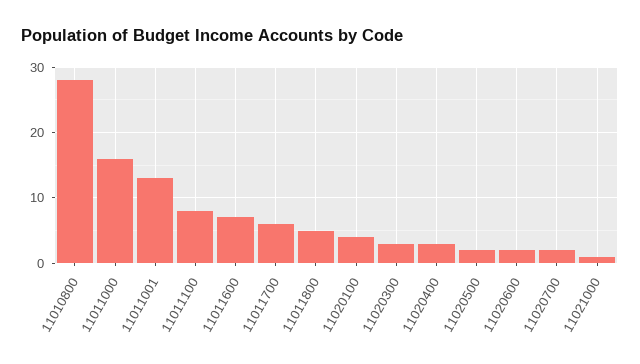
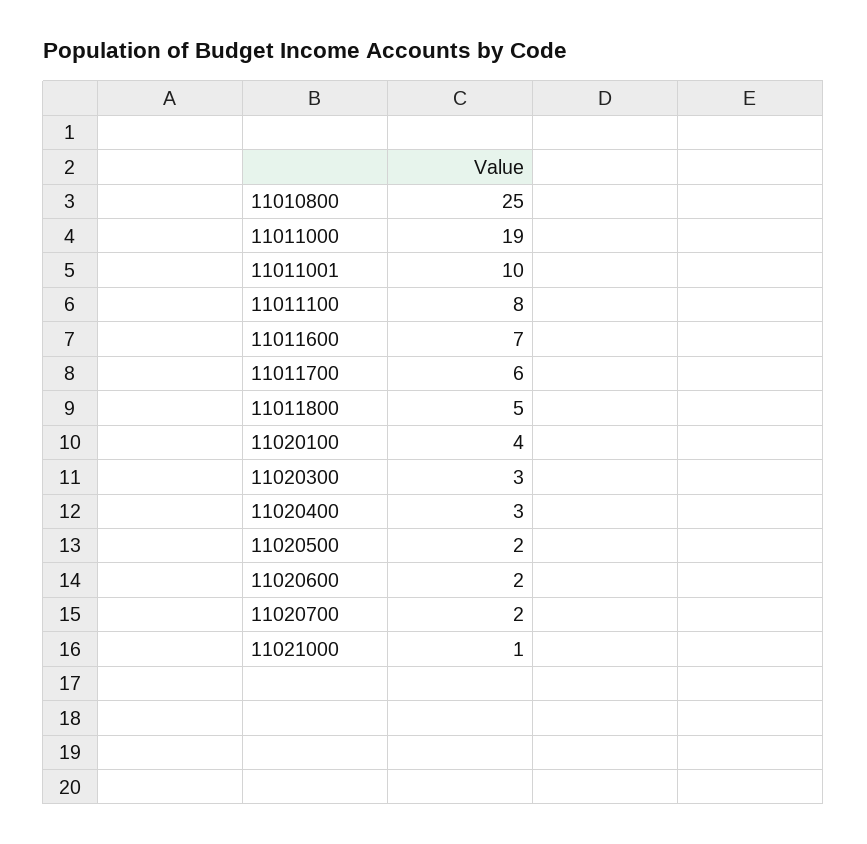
11010800: 28 -> 25
11011000: 16 -> 19
11011001: 13 -> 10

